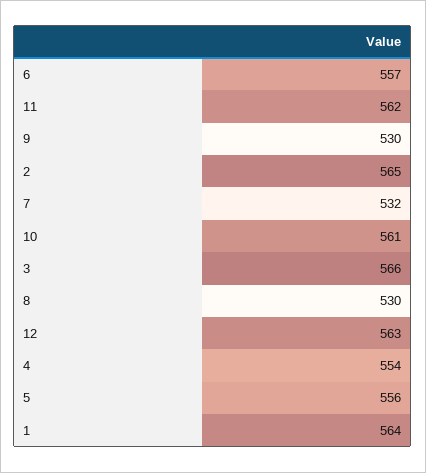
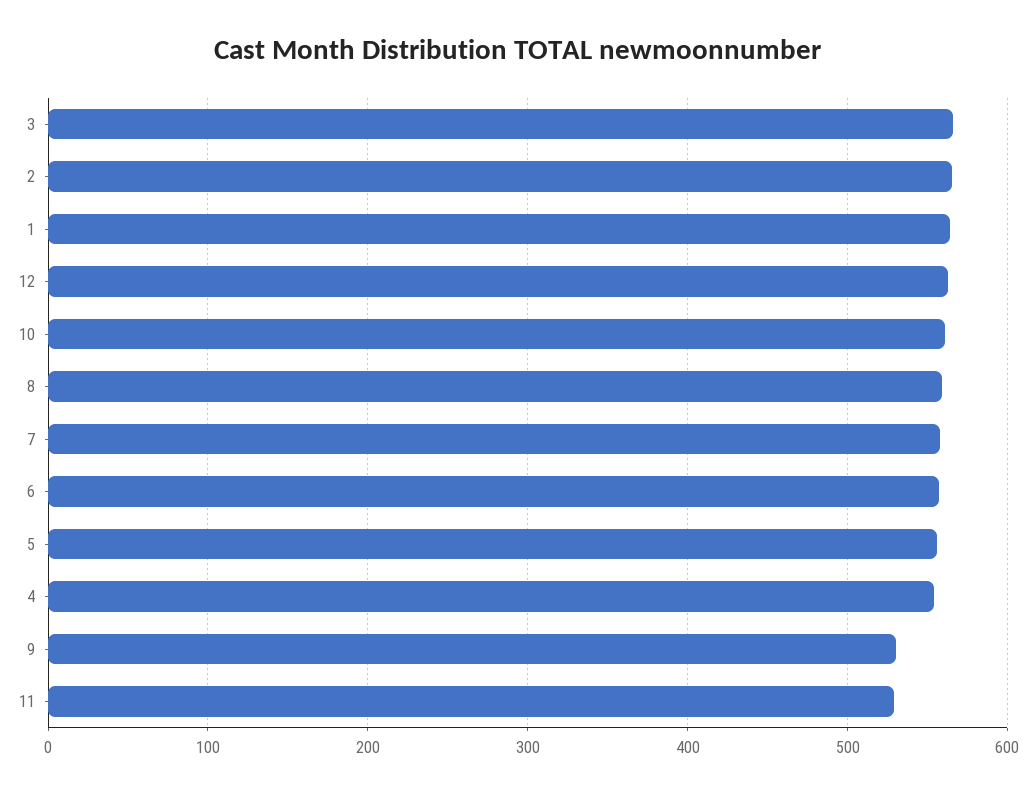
11: 562 -> 530
7: 532 -> 560
8: 530 -> 560

